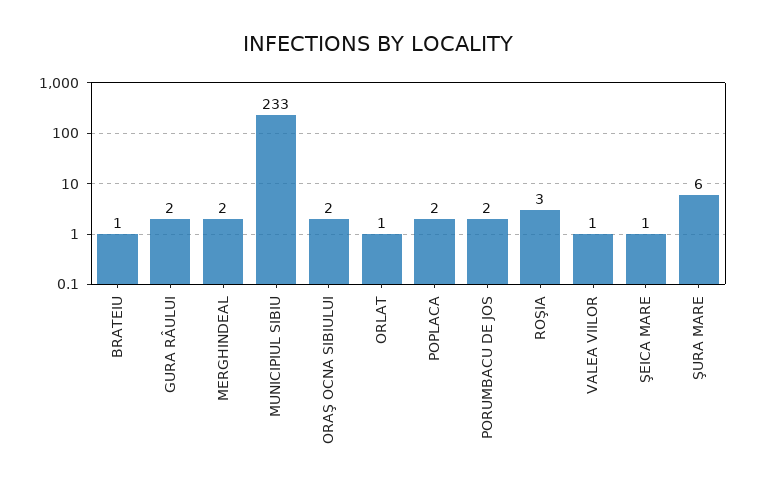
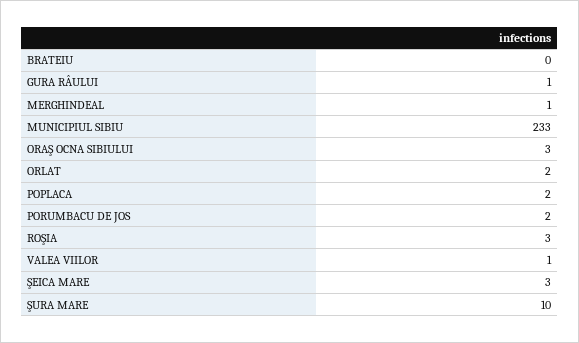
BRATEIU: 1 -> 0
GURA RÂULUI: 2 -> 1
MERGHINDEAL: 2 -> 1
ORAŞ OCNA SIBIULUI: 2 -> 3
ORLAT: 1 -> 2
ŞEICA MARE: 1 -> 3
ŞURA MARE: 6 -> 10

